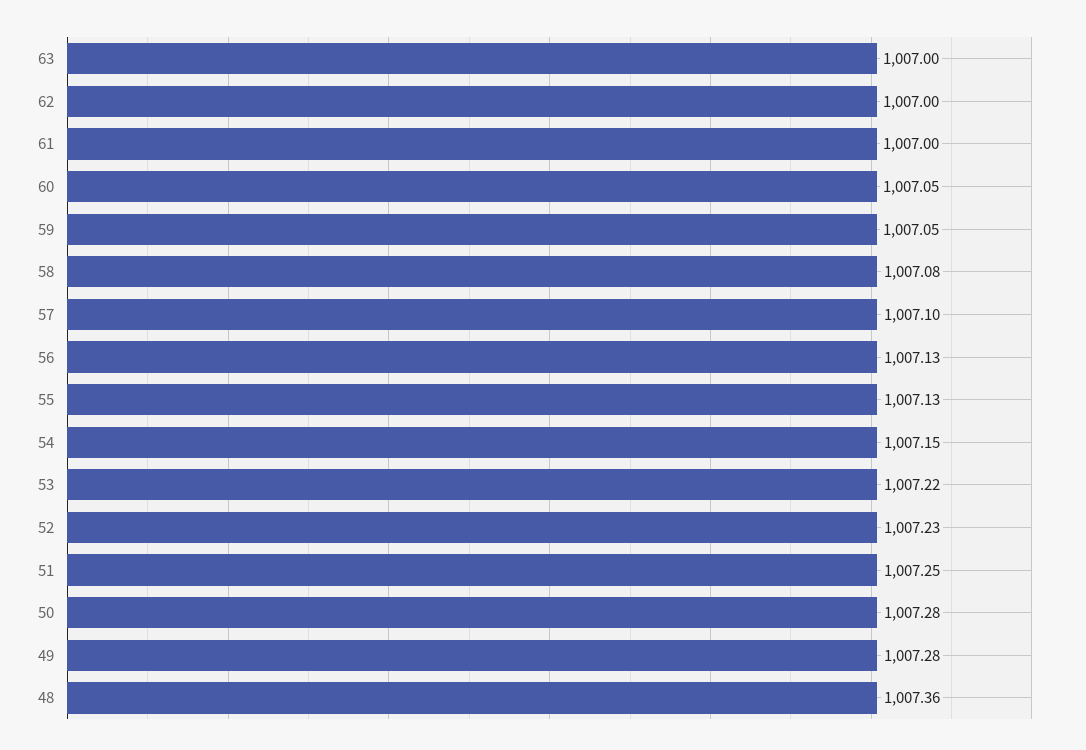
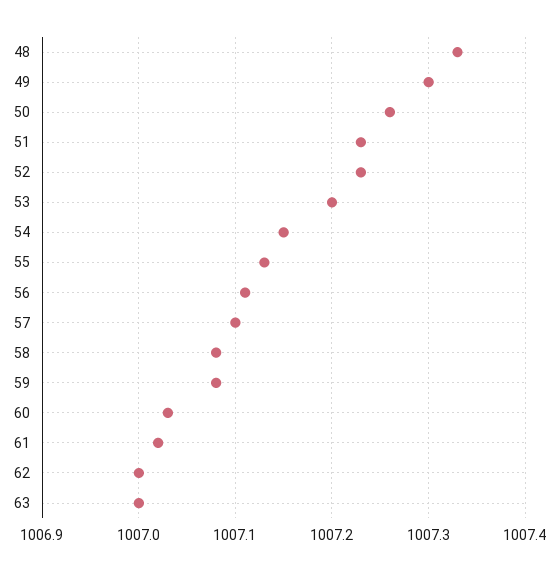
61: 1007 -> 1007.02
60: 1007.05 -> 1007.03
59: 1007.05 -> 1007.08
56: 1007.13 -> 1007.11
53: 1007.22 -> 1007.2
51: 1007.25 -> 1007.23
50: 1007.28 -> 1007.26
49: 1007.28 -> 1007.3
48: 1007.36 -> 1007.33

